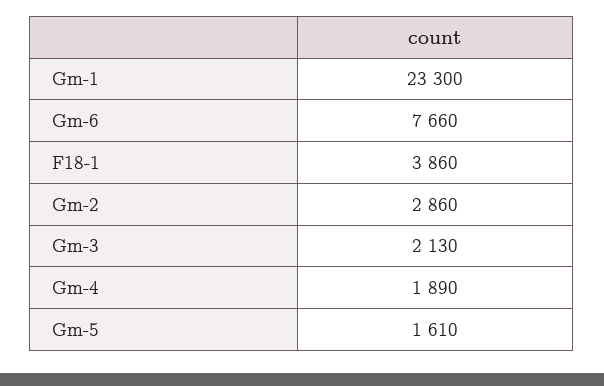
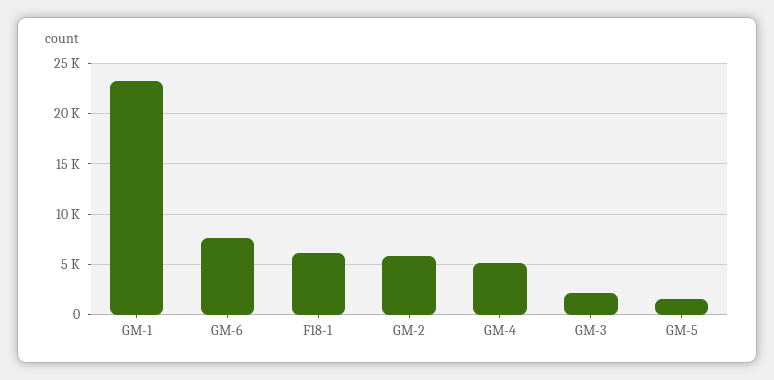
F18-1: 3860 -> 6000
Gm-2: 2860 -> 6000
Gm-4: 1890 -> 5000

